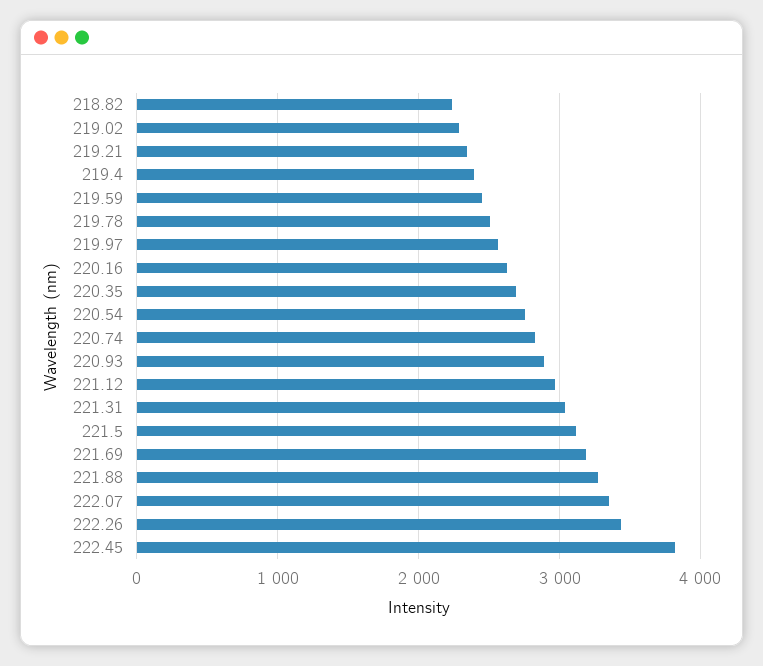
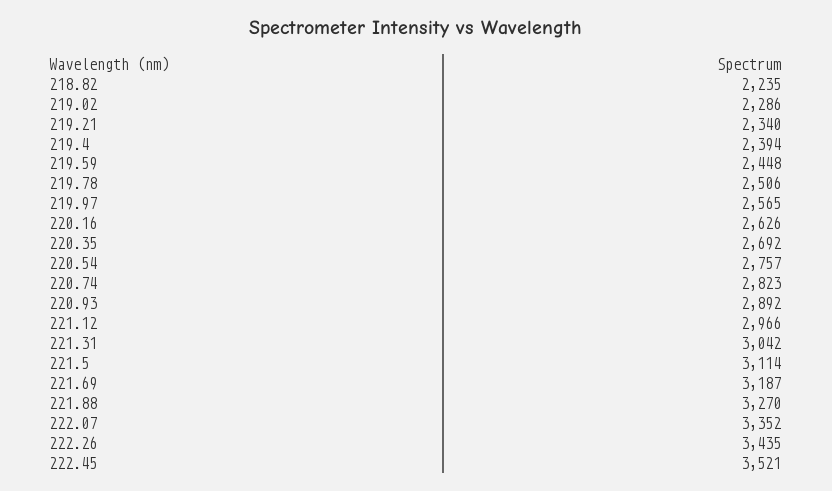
222.45: 3800 -> 3521

